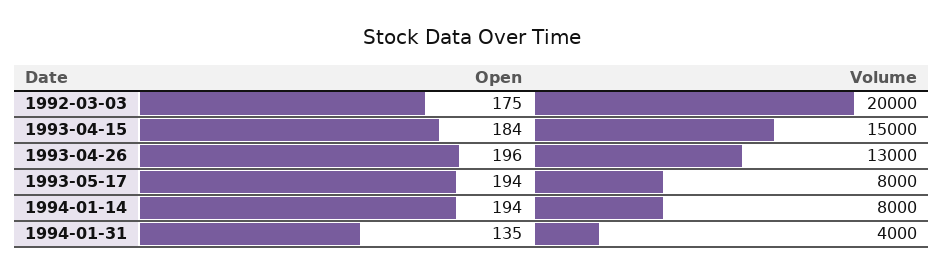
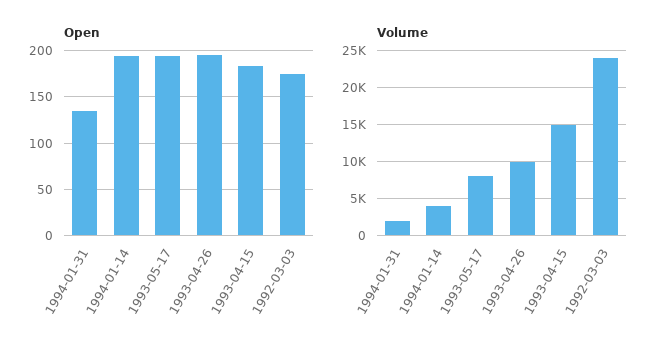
Volume, 1992-03-03: 20000 -> 24000
Volume, 1993-04-26: 13000 -> 10000
Volume, 1994-01-14: 8000 -> 4000
Volume, 1994-01-31: 4000 -> 2000

